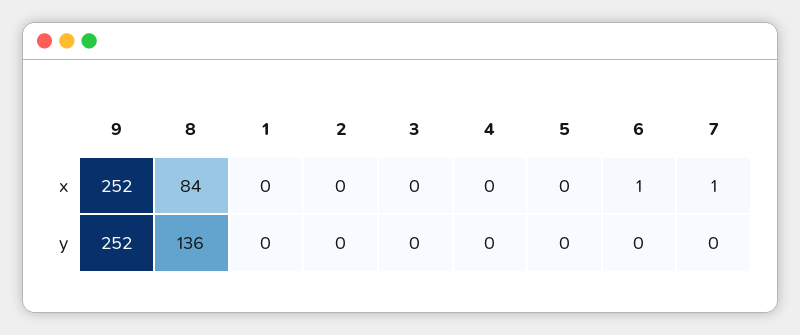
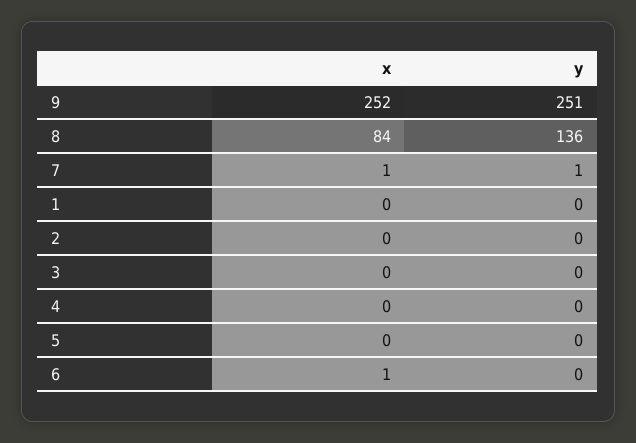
9, y: 252 -> 251
7, y: 0 -> 1

